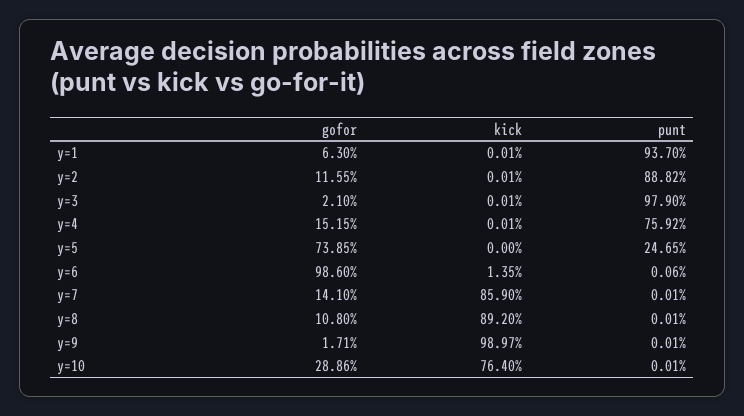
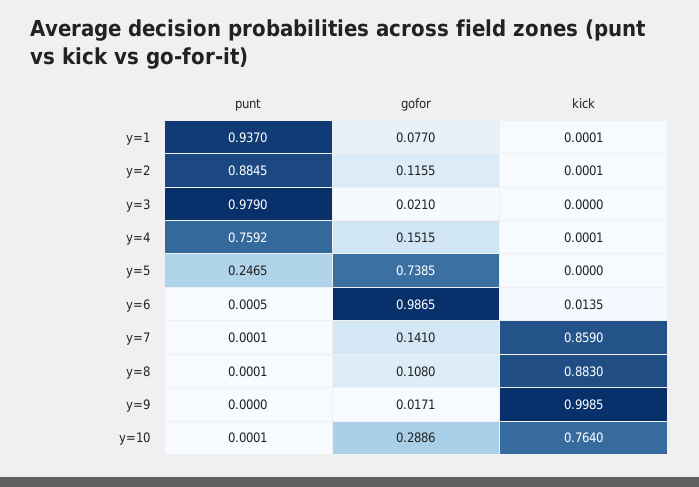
gofor, y=1: 0.063 -> 0.077
punt, y=2: 0.8882 -> 0.8845
kick, y=3: 0.0001 -> 0
gofor, y=6: 0.986 -> 0.9865
punt, y=6: 0.0006 -> 0.0005
kick, y=8: 0.892 -> 0.883
kick, y=9: 0.9897 -> 0.9985
punt, y=9: 0.0001 -> 0

